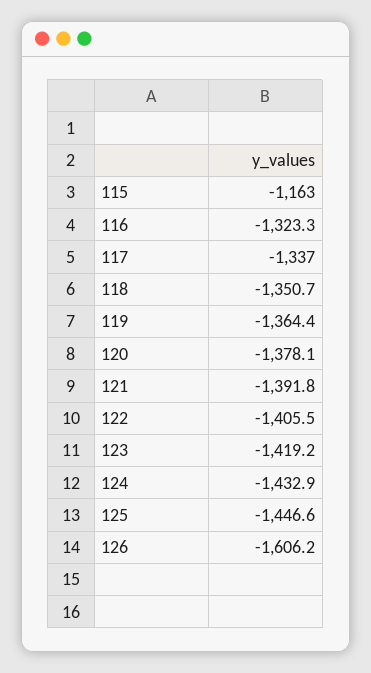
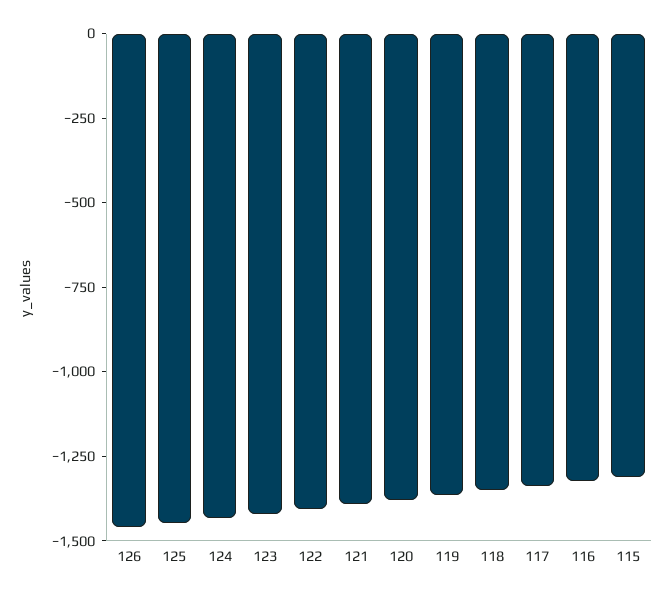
115: -1163 -> -1300
126: -1606.2 -> -1450

